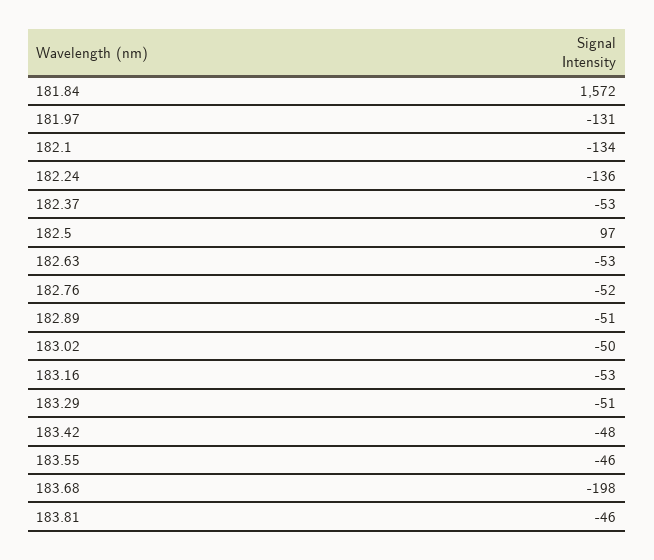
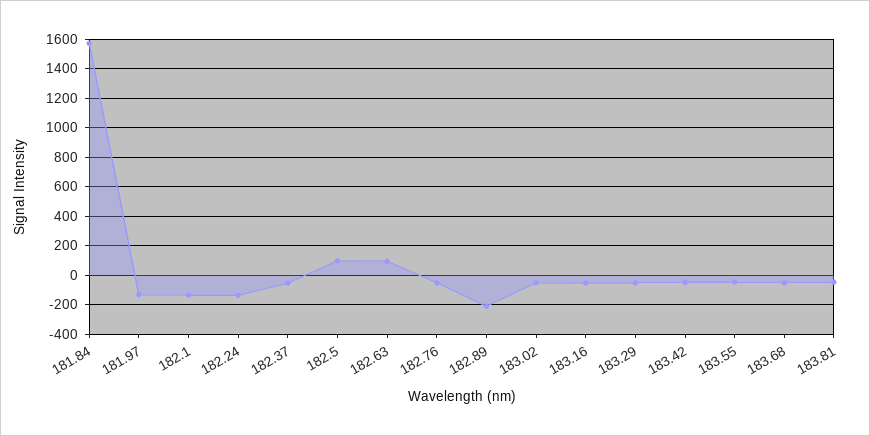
182.63: -53 -> 100
182.89: -51 -> -200
183.68: -198 -> -50

